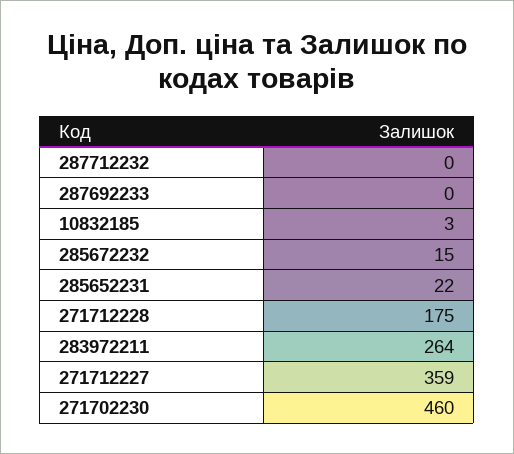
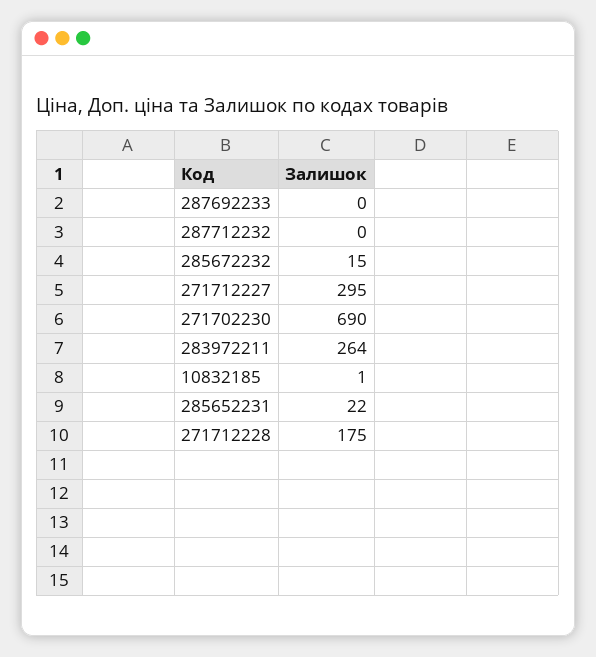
10832185: 3 -> 1
271712227: 359 -> 295
271702230: 460 -> 690

